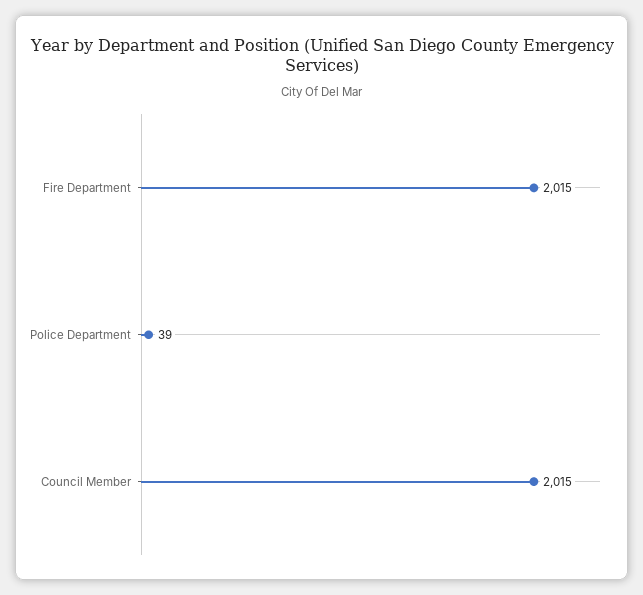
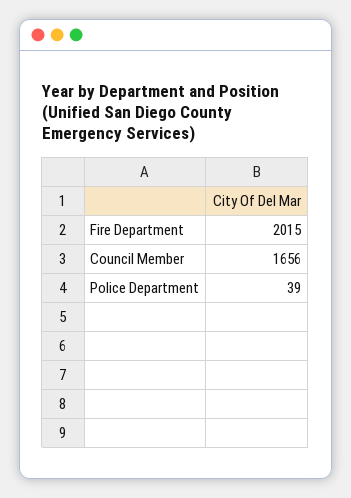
Council Member: 2015 -> 1656

